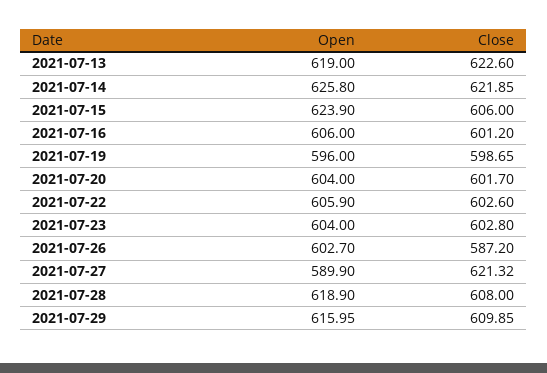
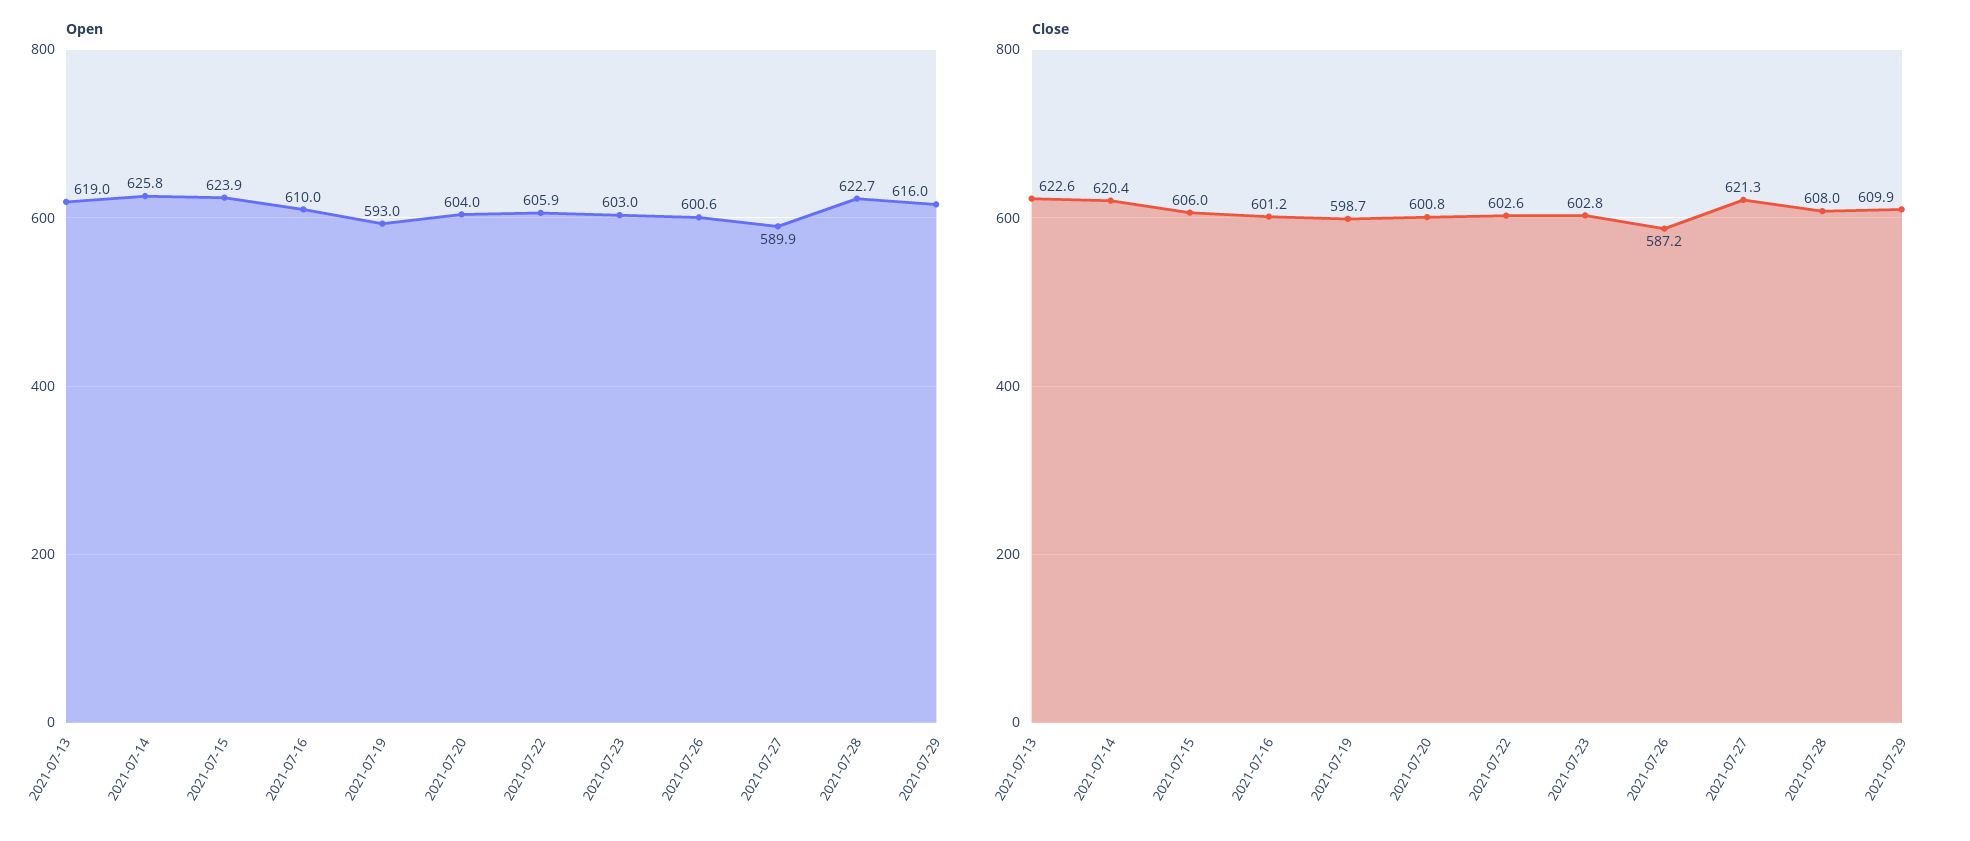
Close, 2021-07-14: 621.85 -> 620.4
Open, 2021-07-16: 606 -> 610
Open, 2021-07-19: 596 -> 593
Close, 2021-07-20: 601.7 -> 600.8
Open, 2021-07-23: 604 -> 603
Open, 2021-07-26: 602.7 -> 600.6
Open, 2021-07-28: 618.9 -> 622.7

